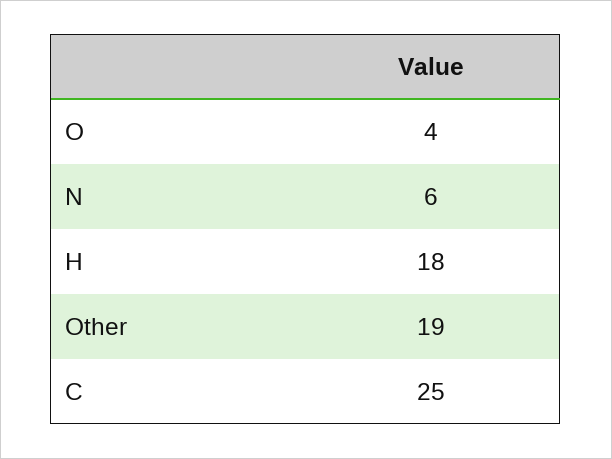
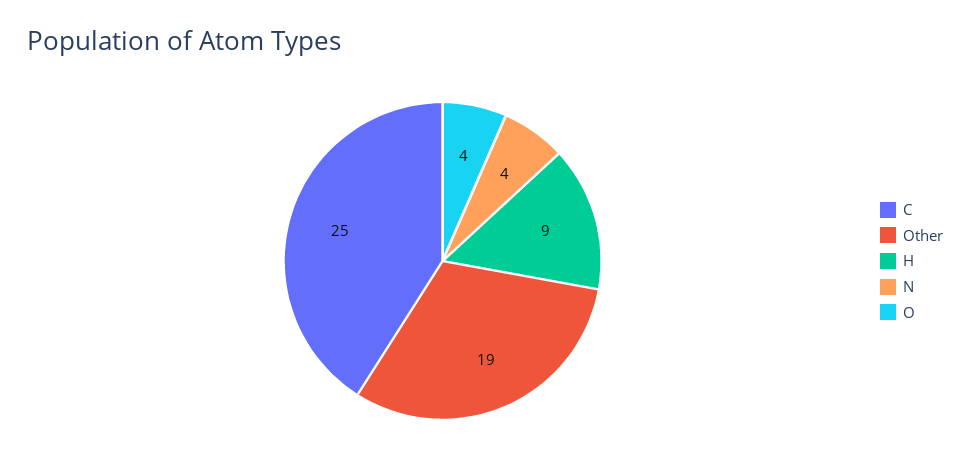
N: 6 -> 4
H: 18 -> 9

